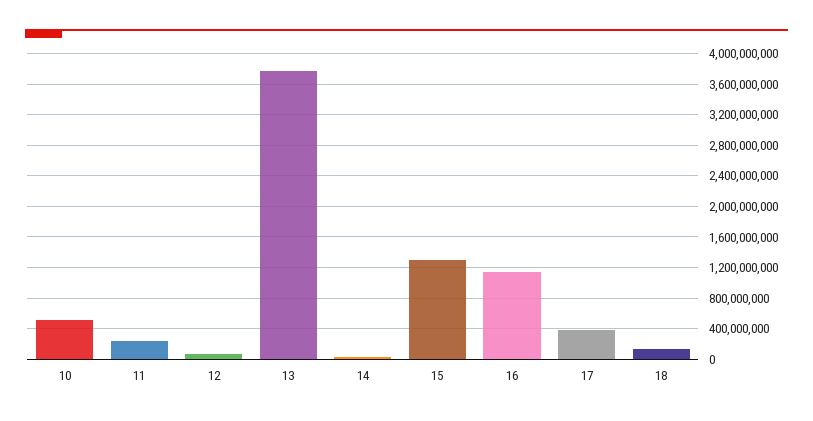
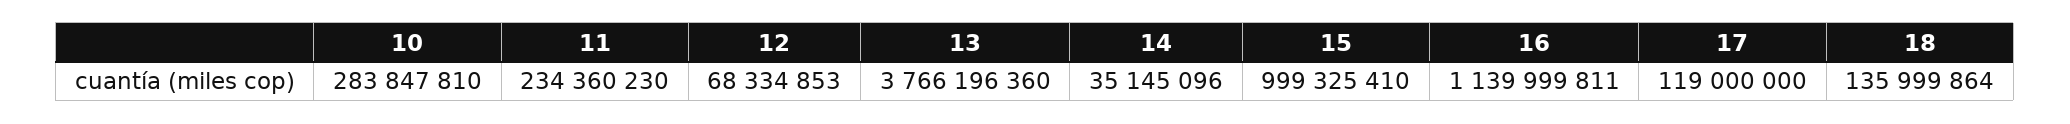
10: 500000000 -> 283847810
15: 1300000000 -> 999325410
17: 400000000 -> 119000000

